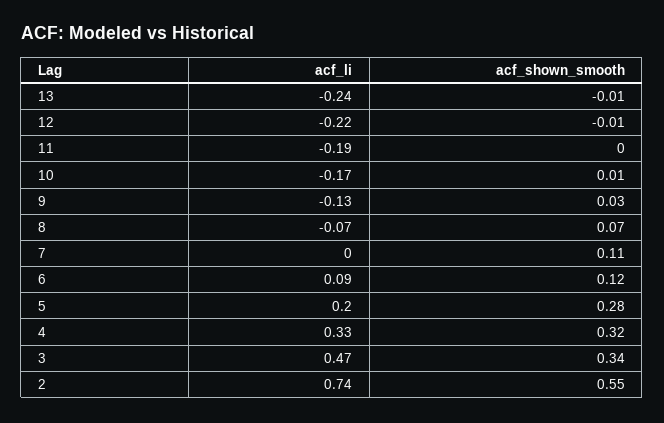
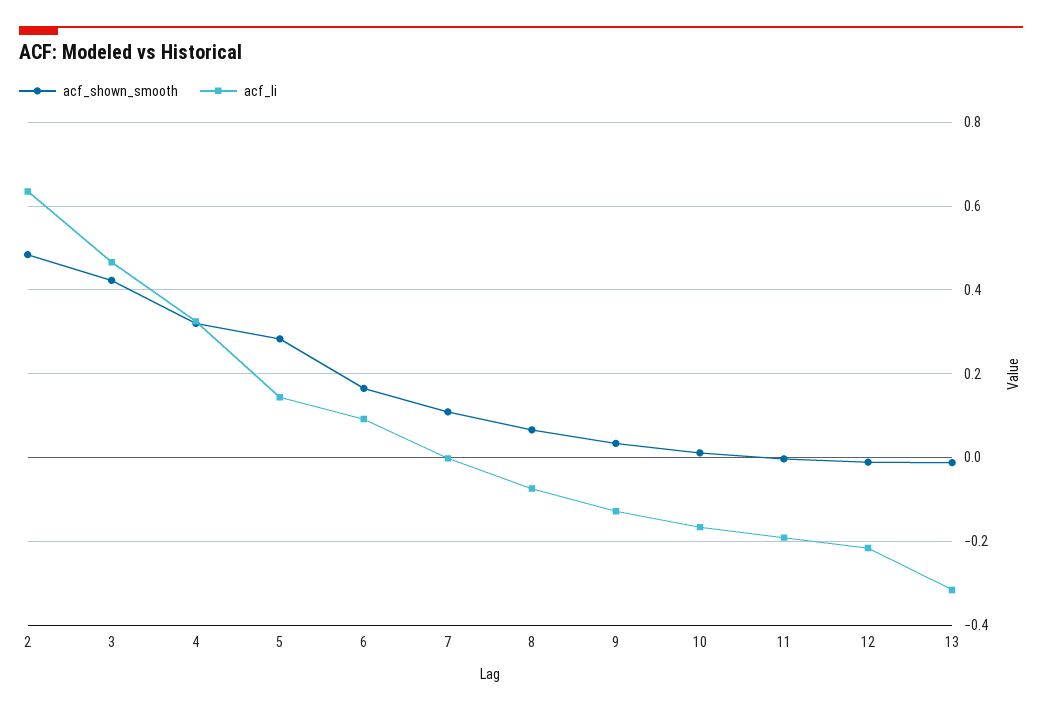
acf_li, 13: -0.24 -> -0.32
acf_shown_smooth, 6: 0.12 -> 0.16
acf_li, 5: 0.2 -> 0.14
acf_shown_smooth, 3: 0.34 -> 0.42
acf_li, 2: 0.74 -> 0.64
acf_shown_smooth, 2: 0.55 -> 0.48

